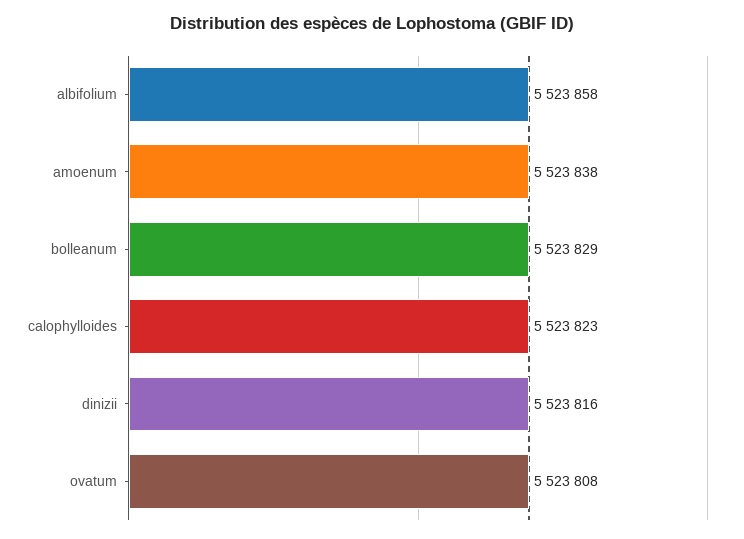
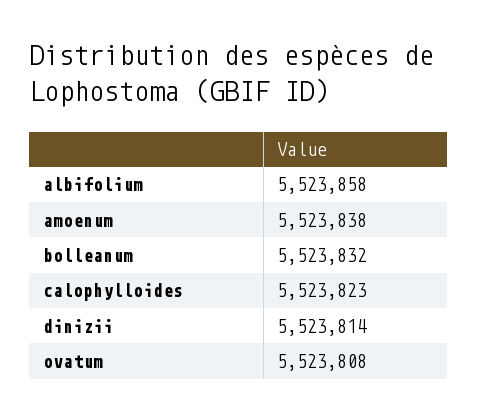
bolleanum: 5523829 -> 5523832
dinizii: 5523816 -> 5523814

